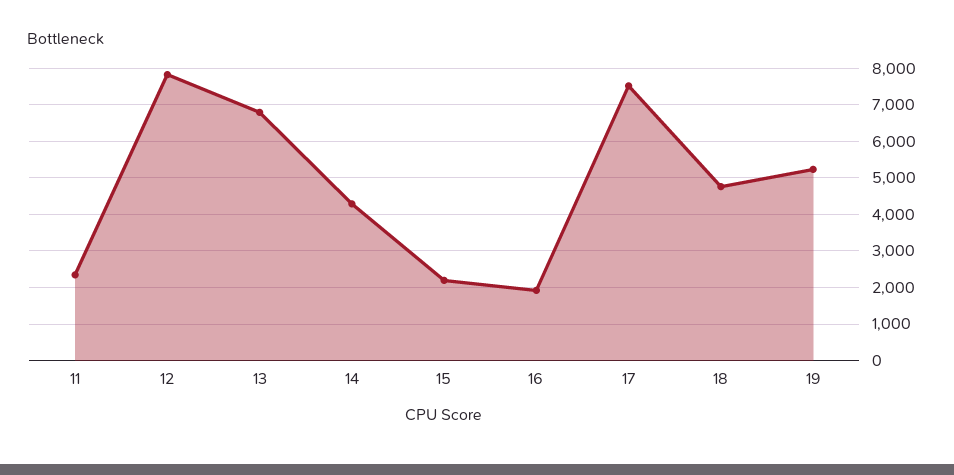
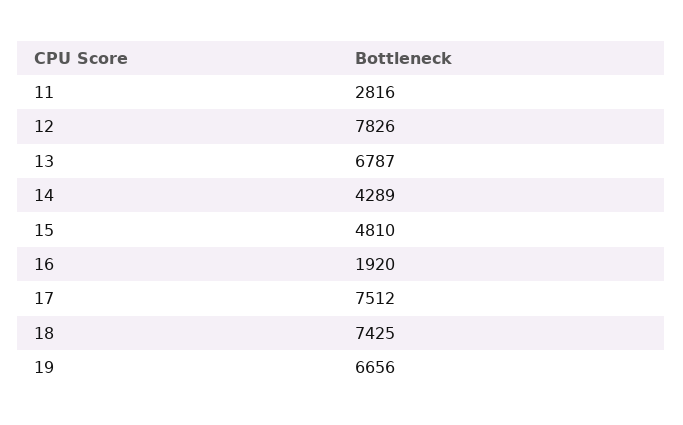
11: 2400 -> 2816
15: 2200 -> 4810
18: 4800 -> 7425
19: 5200 -> 6656

